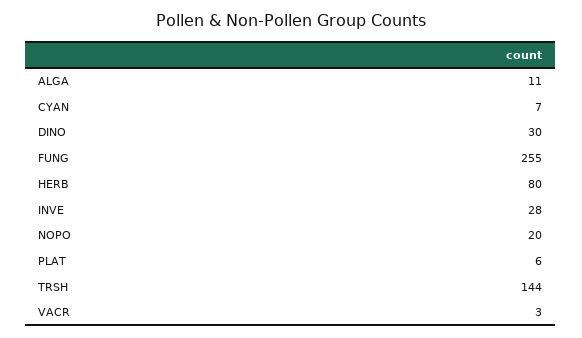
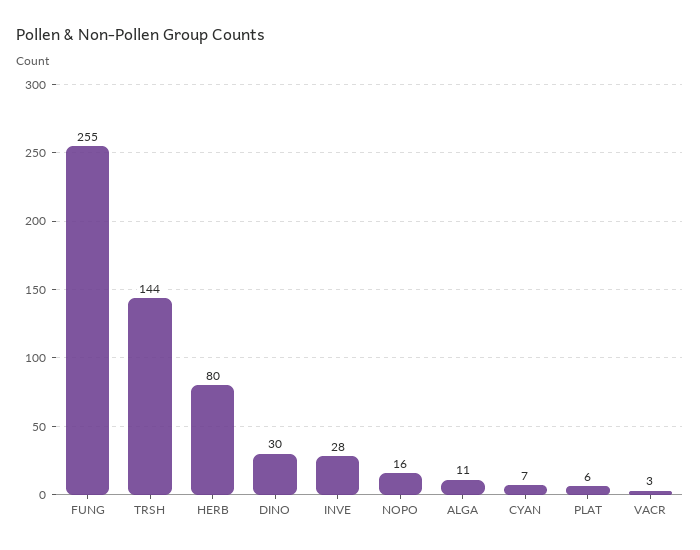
NOPO: 20 -> 16

